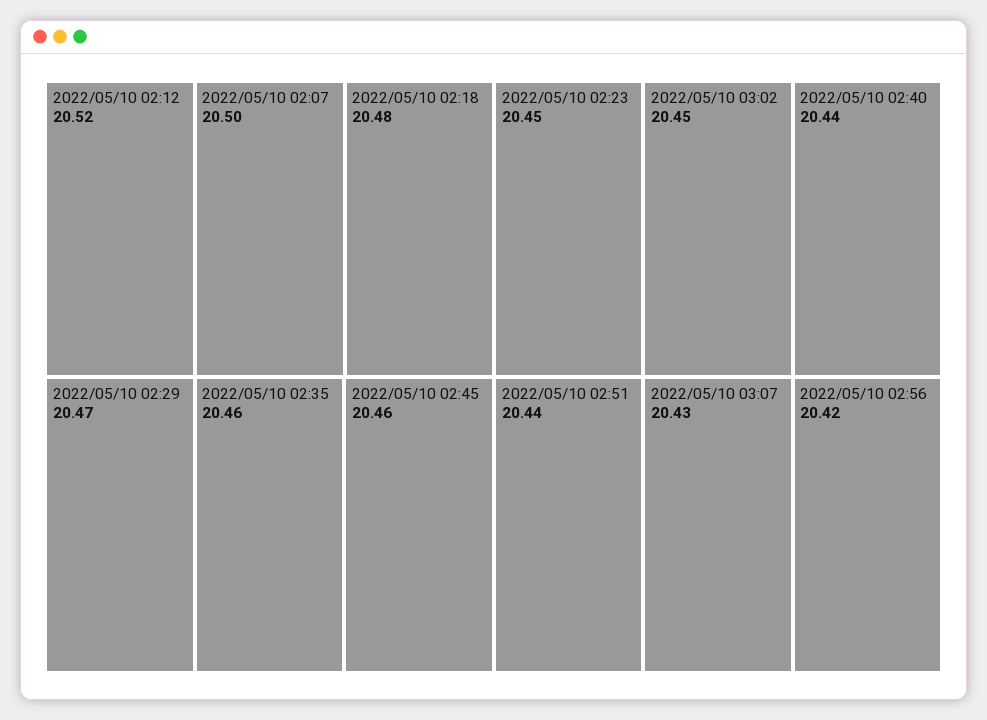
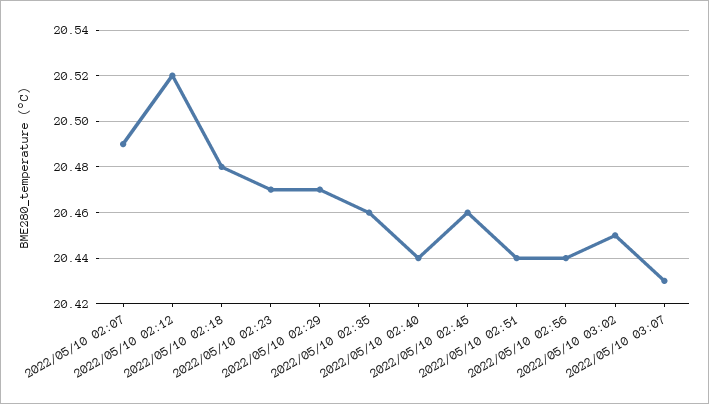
2022/05/10 02:07: 20.5 -> 20.49
2022/05/10 02:23: 20.45 -> 20.47
2022/05/10 02:56: 20.42 -> 20.44

